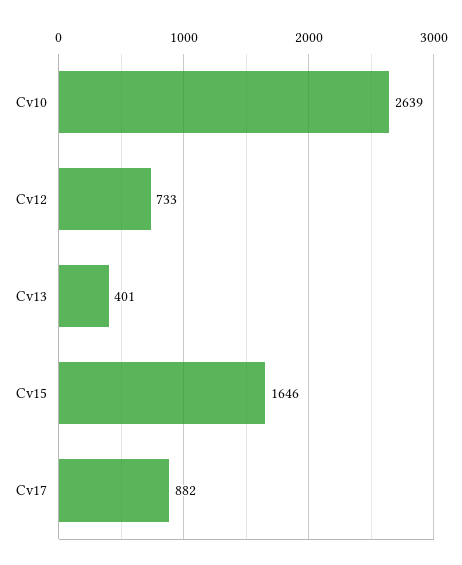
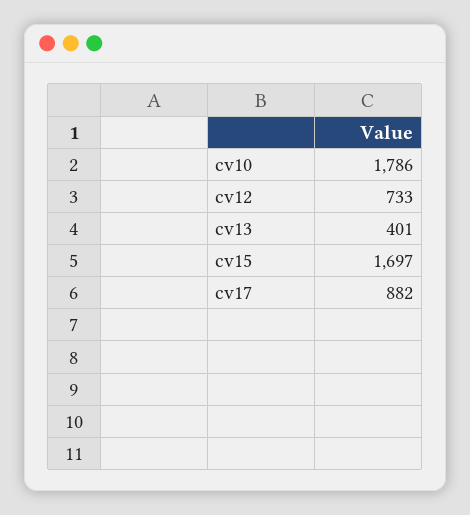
Cv10: 2639 -> 1786
Cv15: 1646 -> 1697

